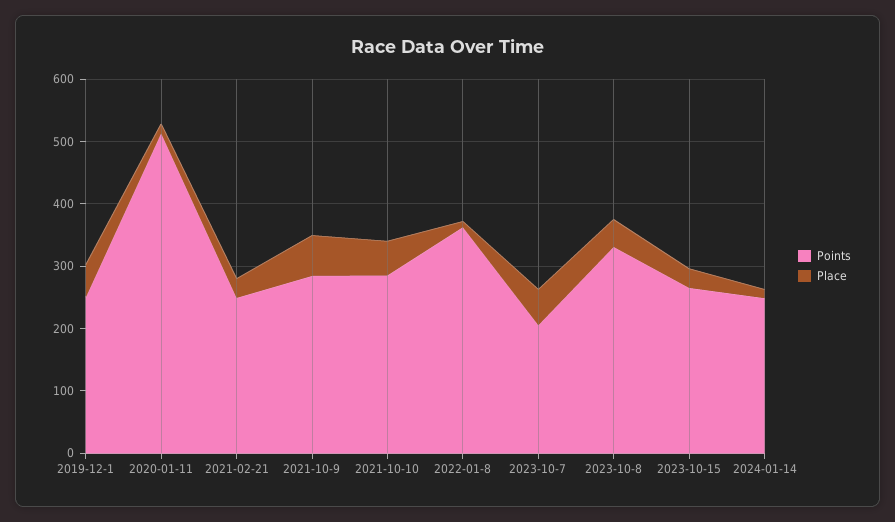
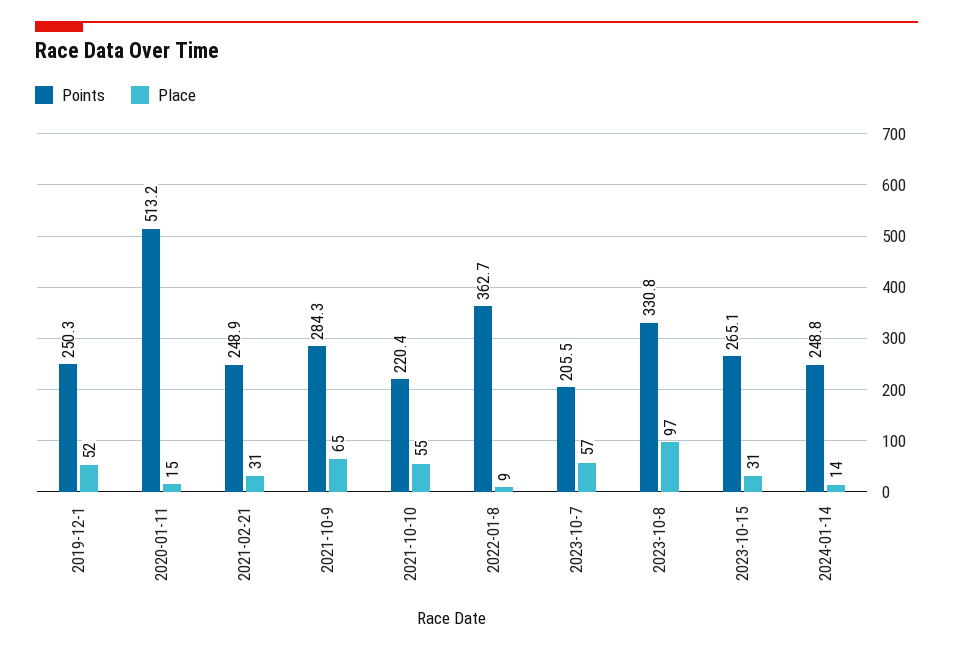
Points, 2021-10-10: 280 -> 220.4
Place, 2023-10-8: 40 -> 97

